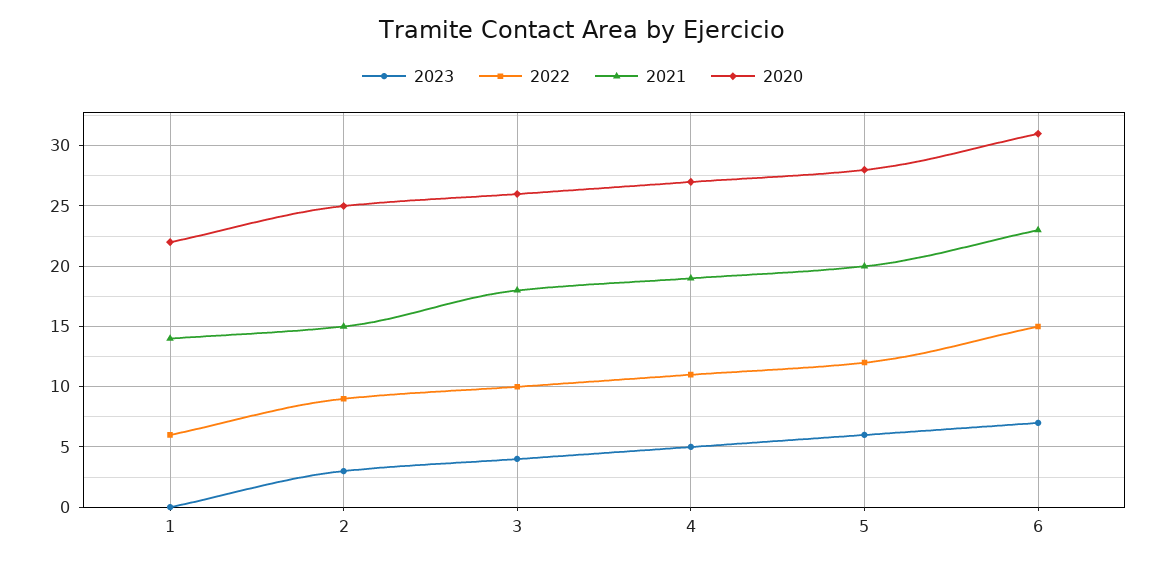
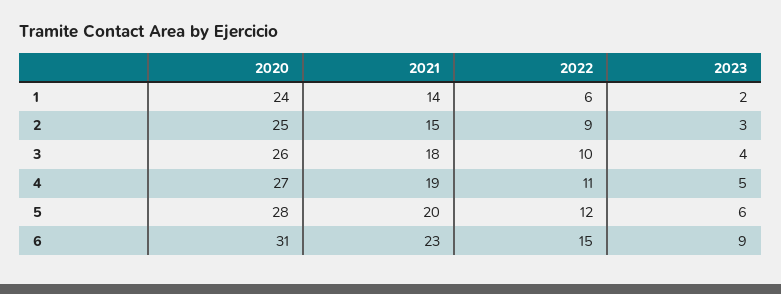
2023, 1: 0 -> 2
2020, 1: 22 -> 24
2023, 6: 7 -> 9

